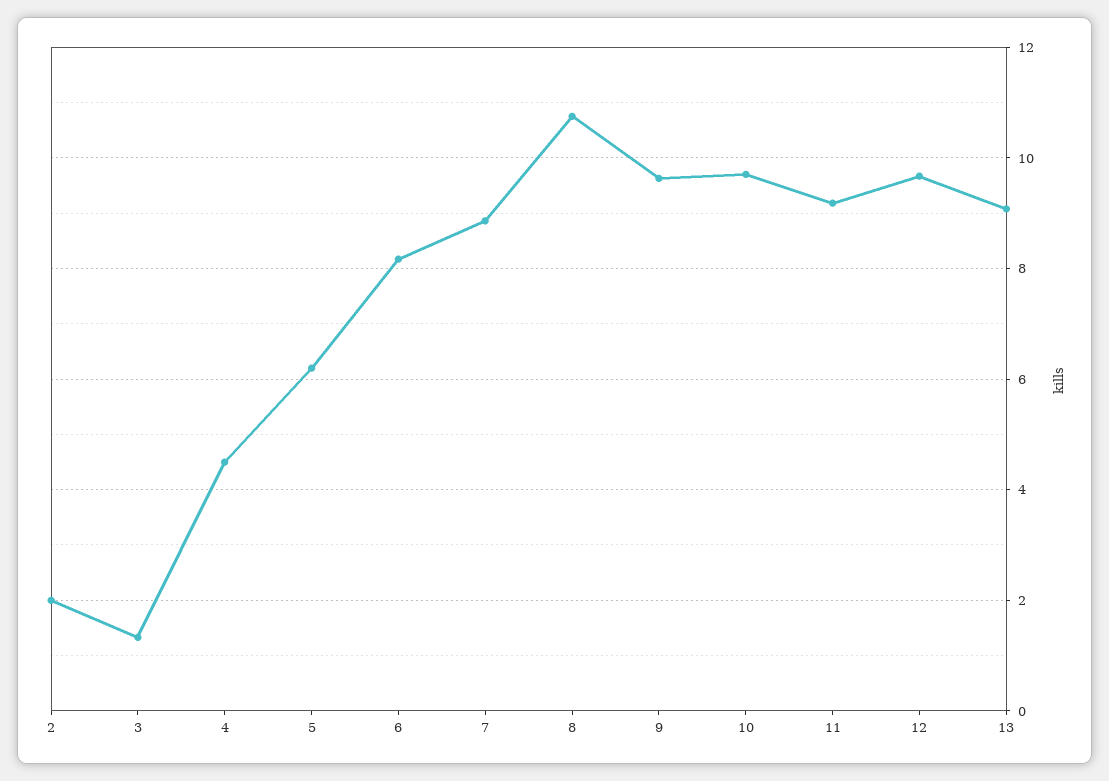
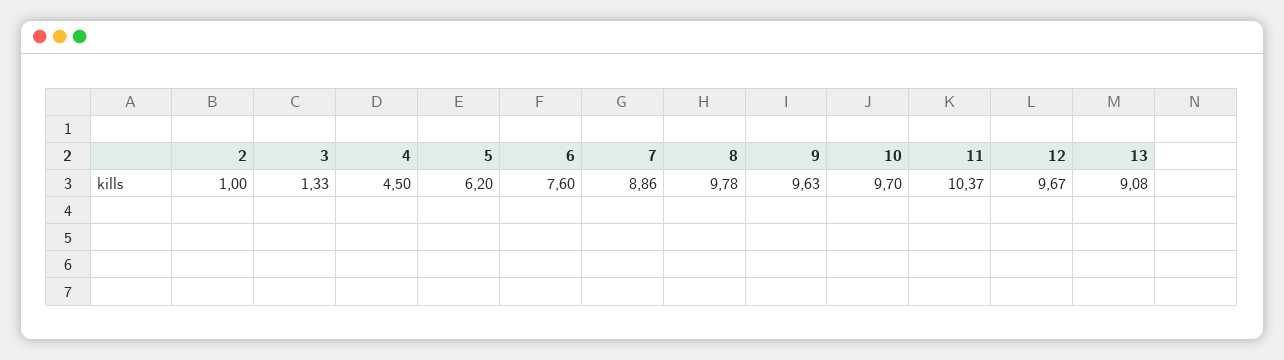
2: 2 -> 1
6: 8.2 -> 7.6
8: 10.8 -> 9.78
11: 9.2 -> 10.37

